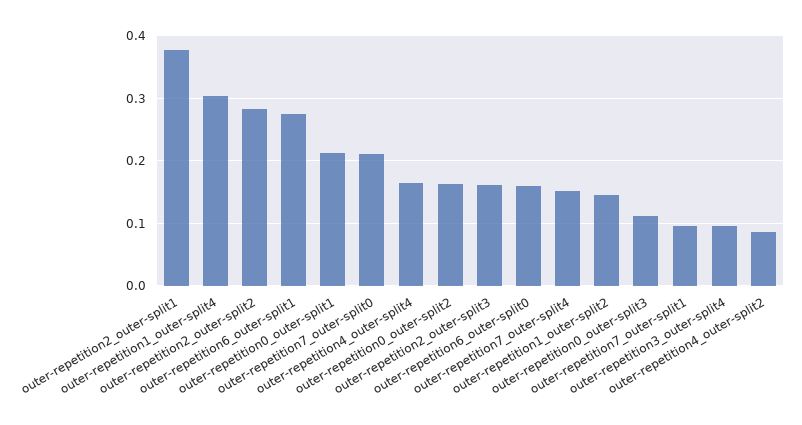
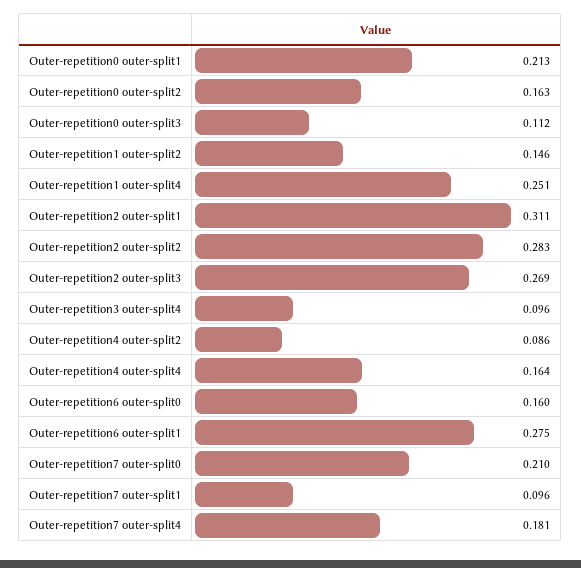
outer-repetition2_outer-split1: 0.38 -> 0.311
outer-repetition1_outer-split4: 0.3 -> 0.251
outer-repetition2_outer-split3: 0.16 -> 0.269
outer-repetition7_outer-split4: 0.15 -> 0.181

